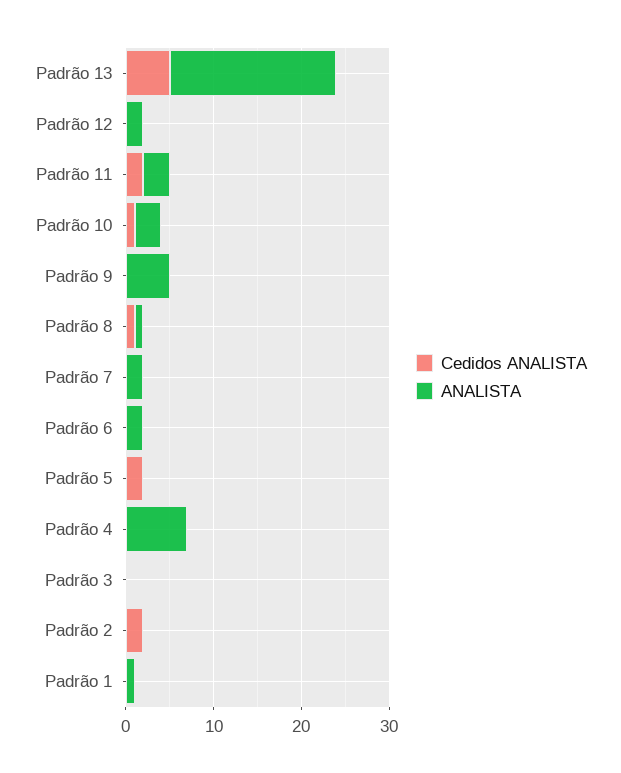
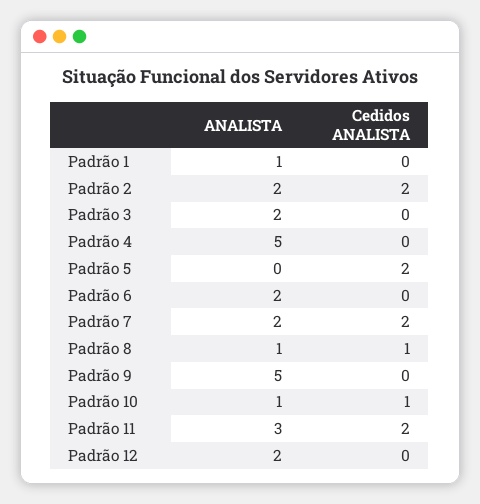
Cedidos ANALISTA, Padrão 13: 5 -> none
ANALISTA, Padrão 13: 19 -> none
ANALISTA, Padrão 10: 3 -> 1
Cedidos ANALISTA, Padrão 7: 0 -> 2
ANALISTA, Padrão 4: 7 -> 5
ANALISTA, Padrão 3: 0 -> 2
ANALISTA, Padrão 2: 0 -> 2

